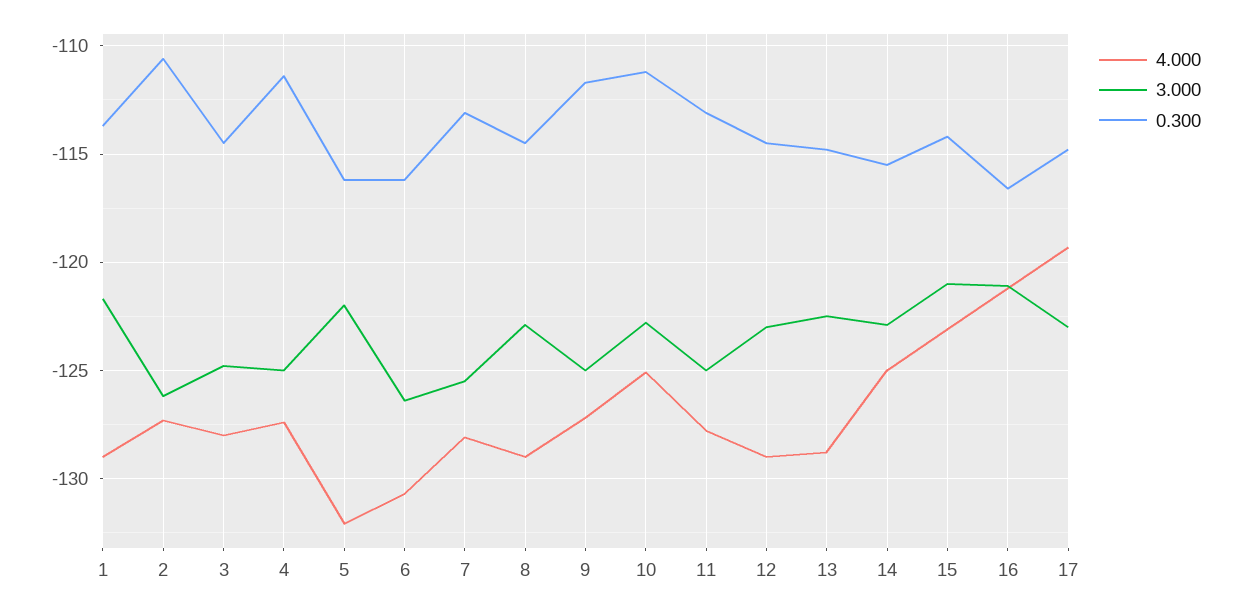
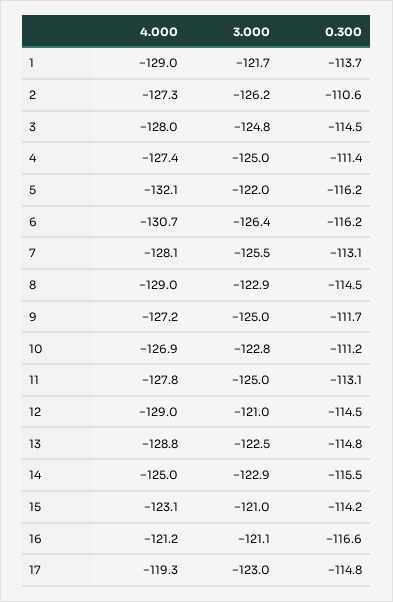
4.000, 10: -125 -> -126.9
3.000, 12: -123 -> -121

